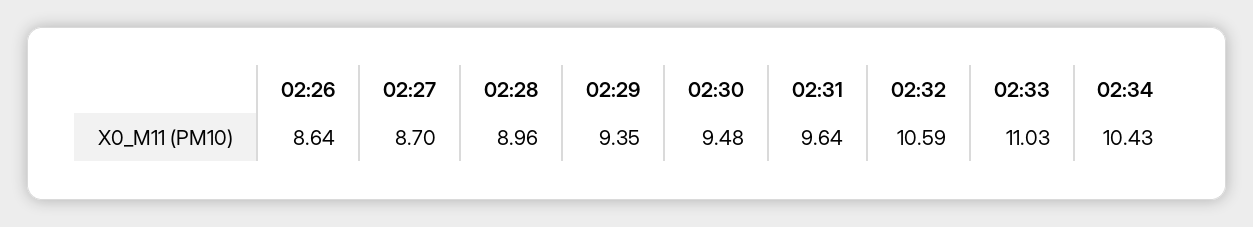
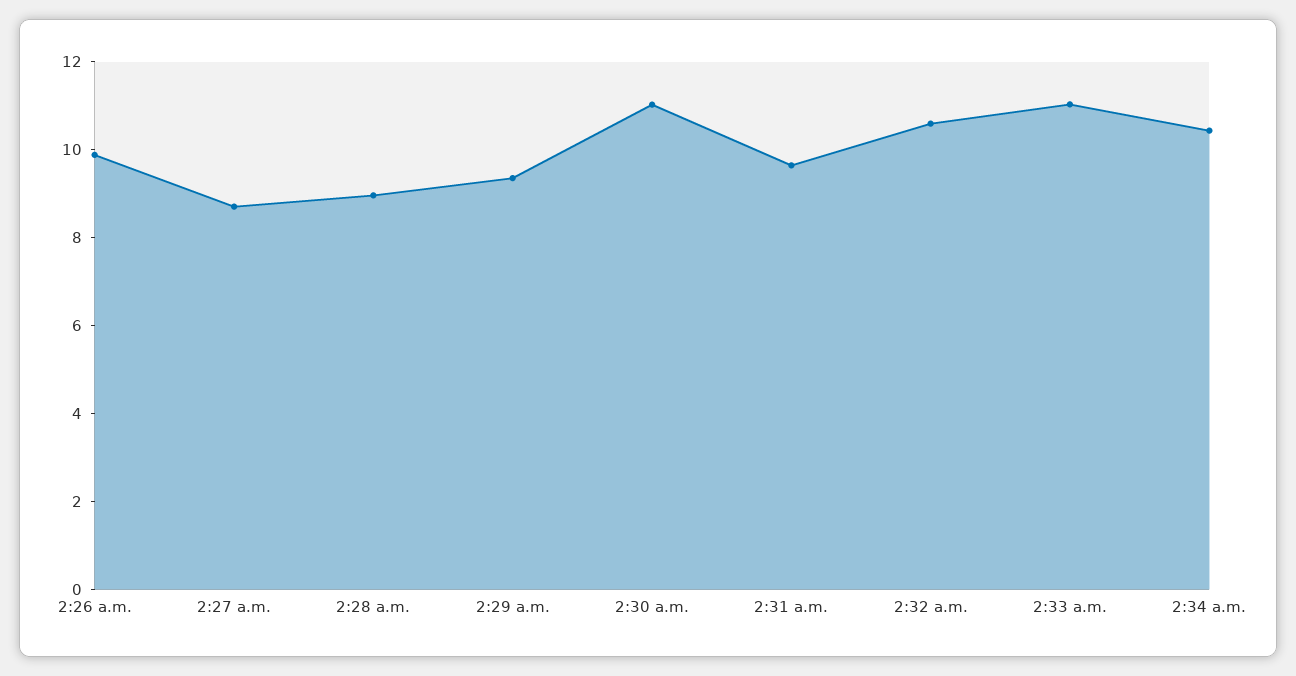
02:26: 8.64 -> 10
02:30: 9.48 -> 11

